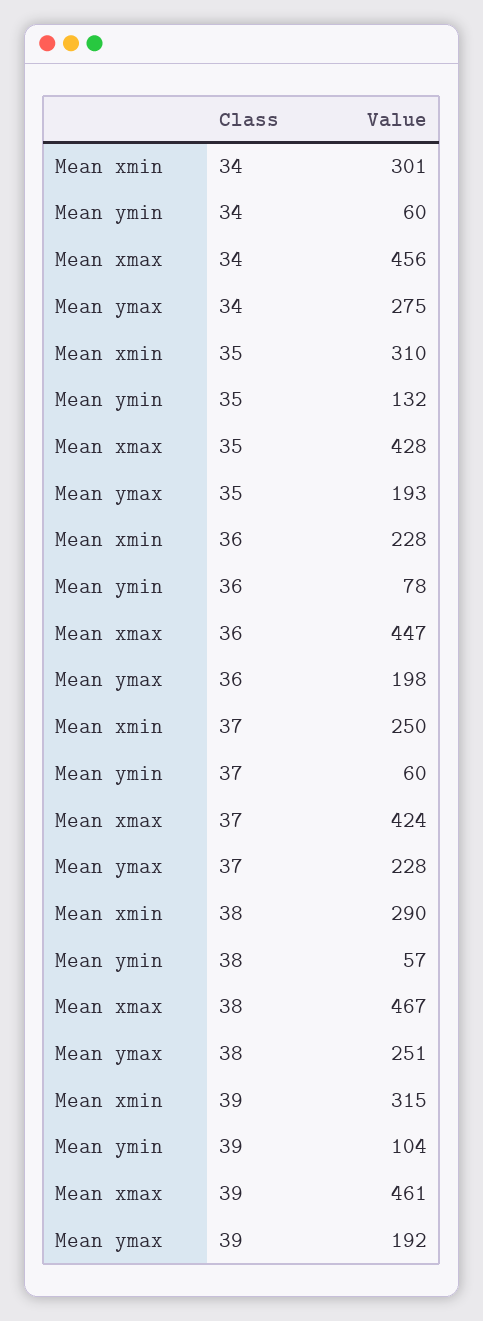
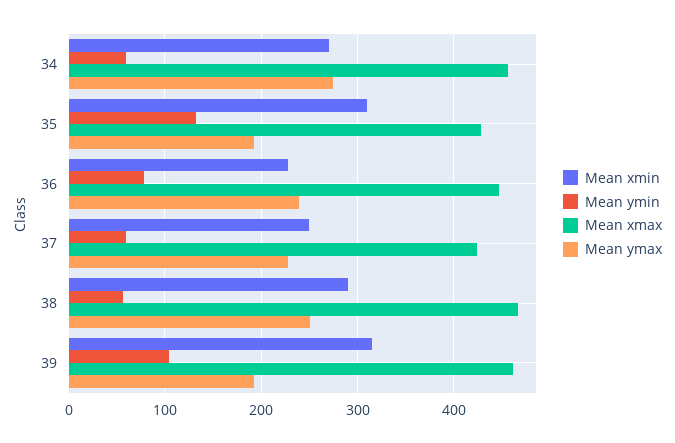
Mean xmin, 34: 301 -> 270
Mean ymax, 36: 198 -> 240

